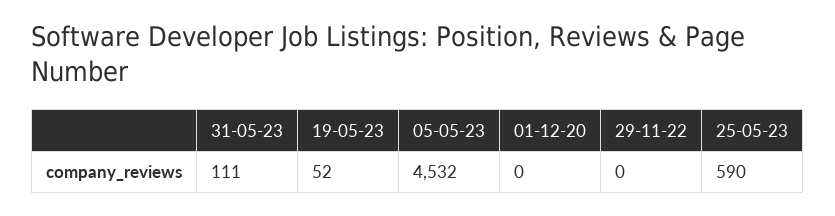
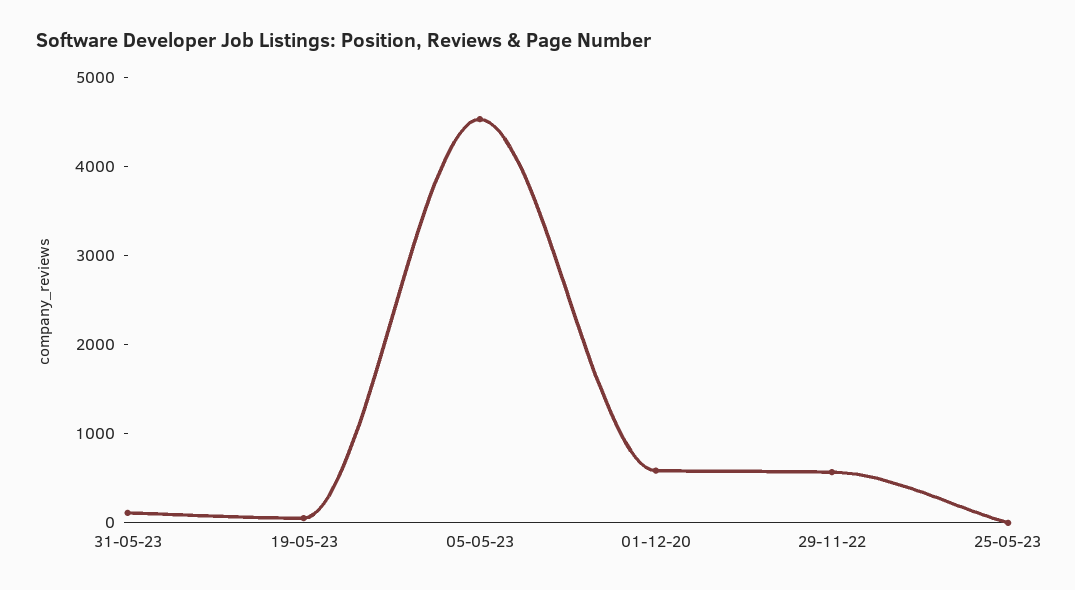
01-12-20: 0 -> 600
29-11-22: 0 -> 600
25-05-23: 590 -> 0

